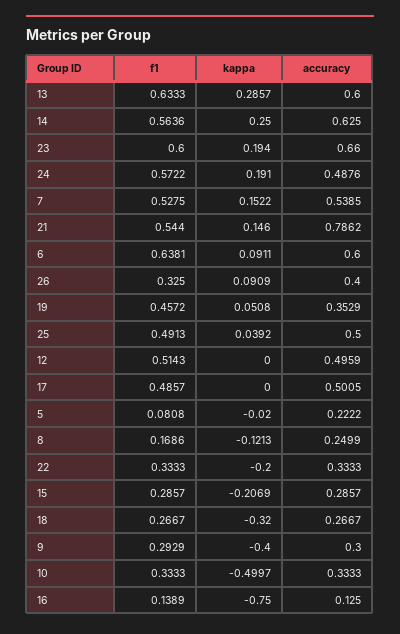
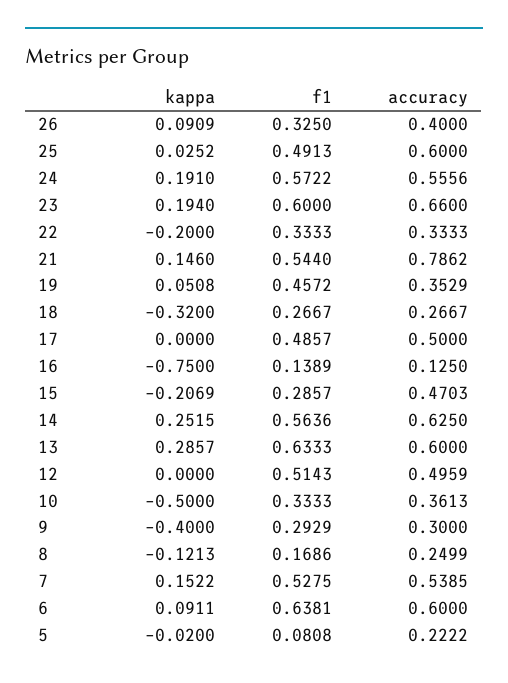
kappa, 14: 0.25 -> 0.2515
accuracy, 24: 0.4876 -> 0.5556
kappa, 25: 0.0392 -> 0.0252
accuracy, 25: 0.5 -> 0.6
accuracy, 17: 0.5005 -> 0.5
accuracy, 15: 0.2857 -> 0.4703
kappa, 10: -0.4997 -> -0.5
accuracy, 10: 0.3333 -> 0.3613

